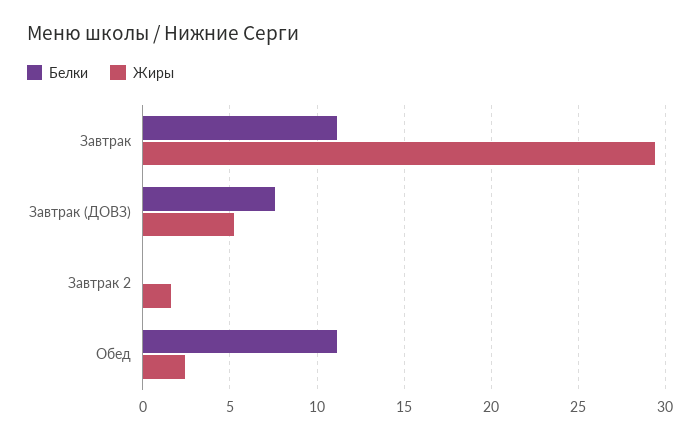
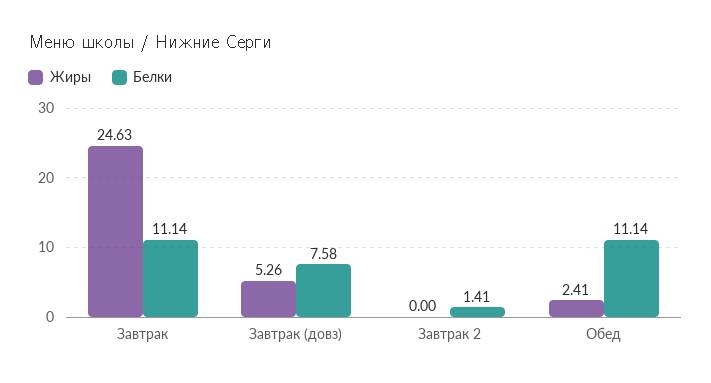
Жиры, Завтрак: 29.5 -> 24.63
Белки, Завтрак 2: 0 -> 1.41
Жиры, Завтрак 2: 1.5 -> 0

